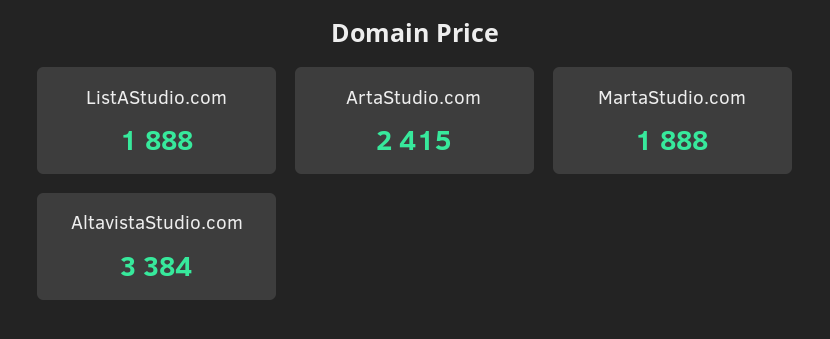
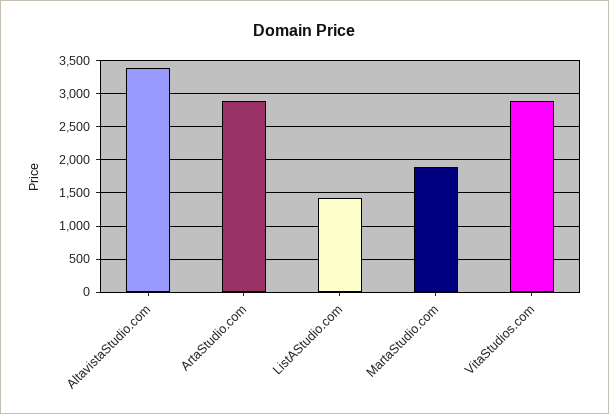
ListAStudio.com: 1888 -> 1400
ArtaStudio.com: 2415 -> 2900
VitaStudios.com: none -> 2900

